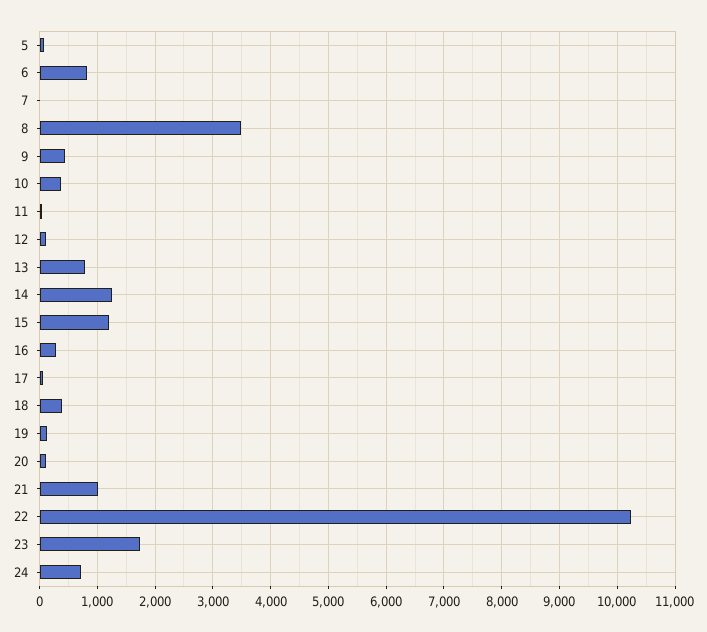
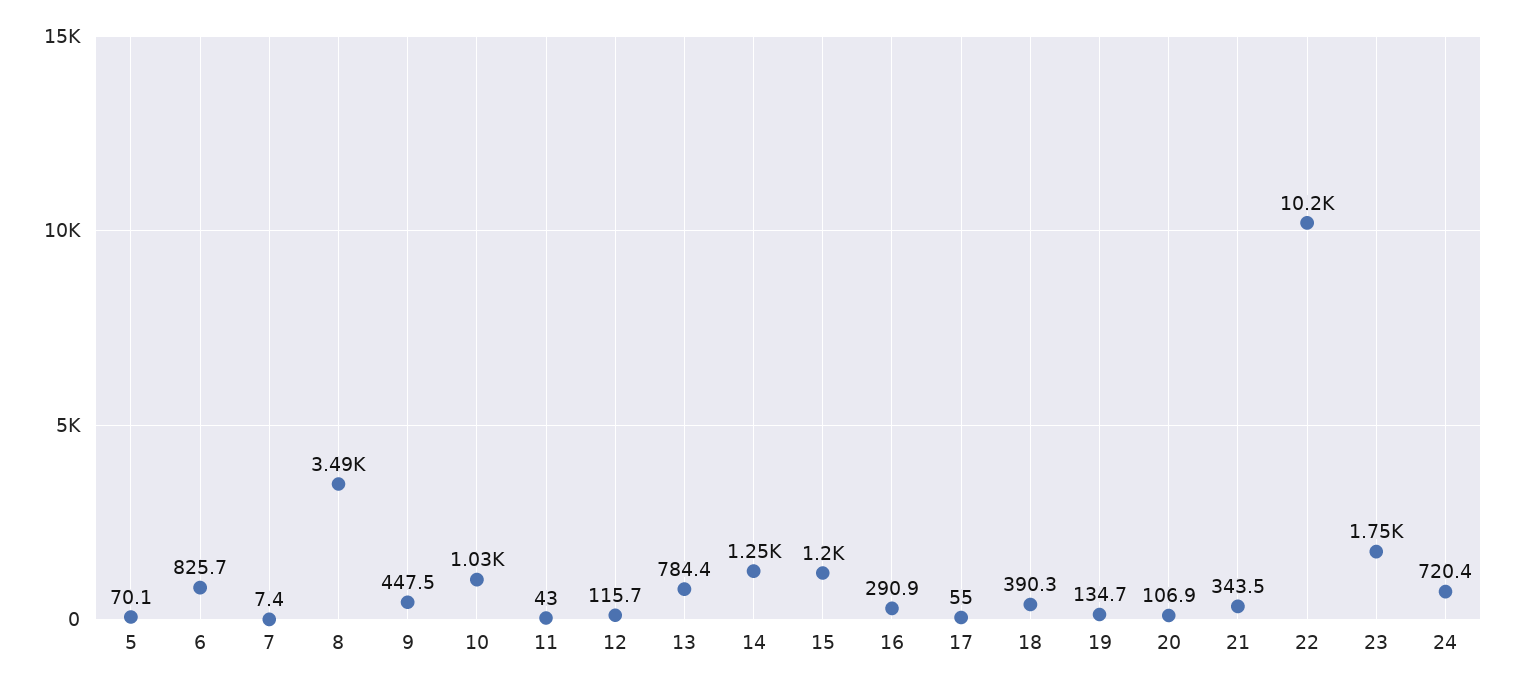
10: 400 -> 1030
21: 1000 -> 343.5

